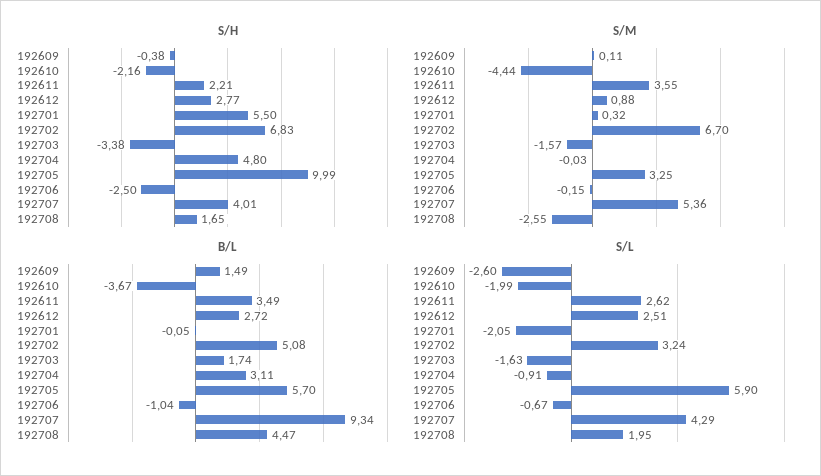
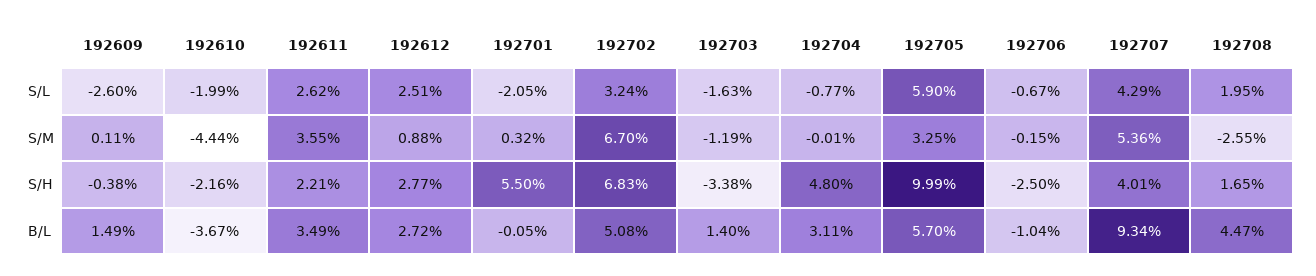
S/M, 192703: -1.57 -> -1.19
S/M, 192704: -0.03 -> -0.01
B/L, 192703: 1.74 -> 1.4
S/L, 192704: -0.91 -> -0.77

